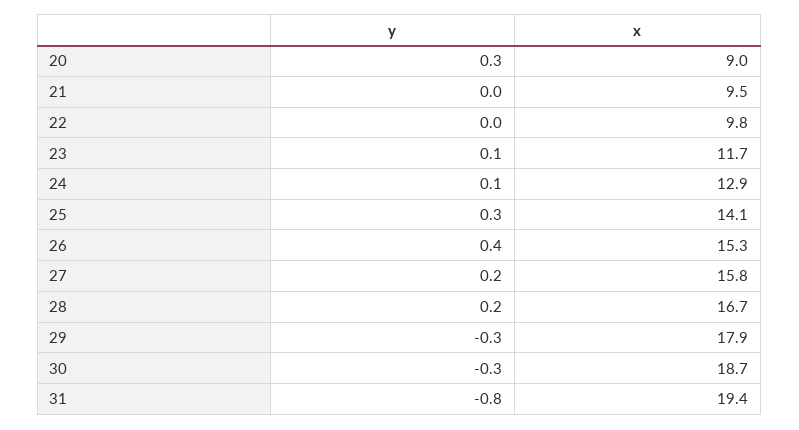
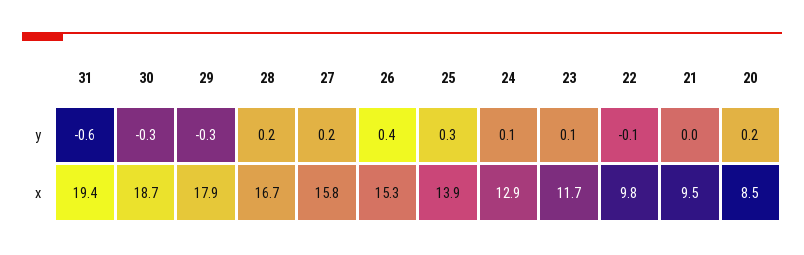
y, 20: 0.3 -> 0.2
x, 20: 9 -> 8.5
y, 22: 0 -> -0.1
x, 25: 14.1 -> 13.9
y, 31: -0.8 -> -0.6

